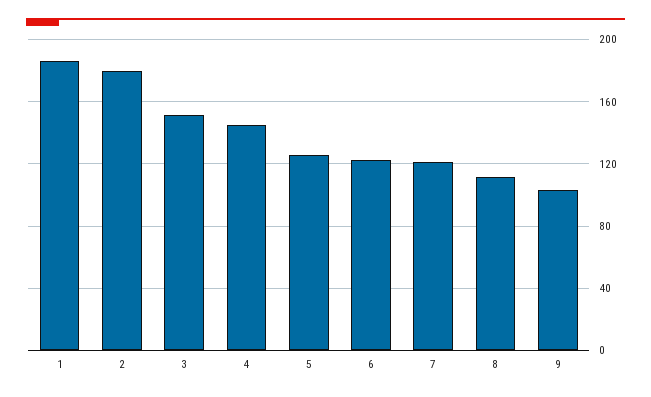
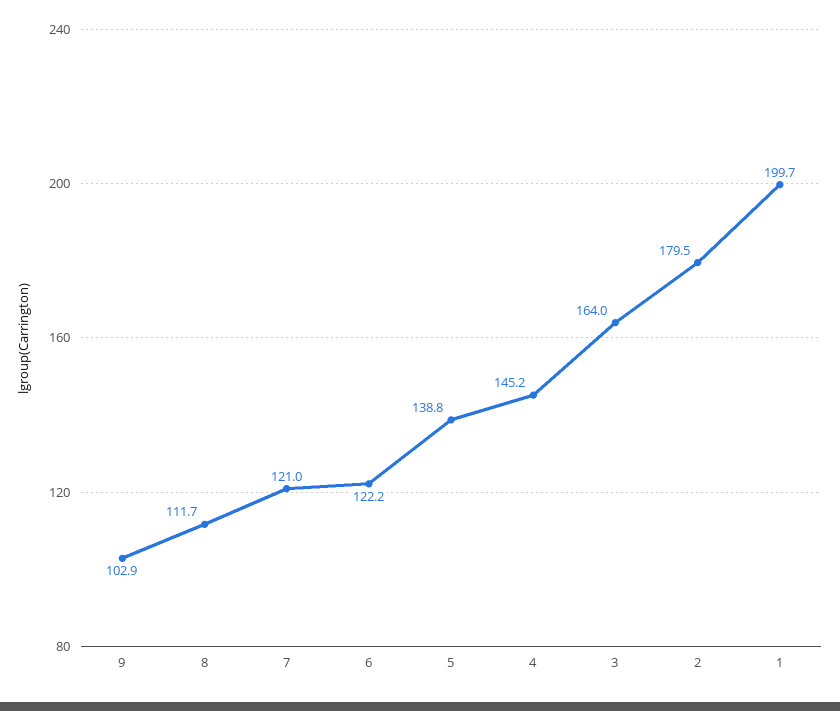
1: 185 -> 199.7
3: 150 -> 164
5: 125 -> 138.8

